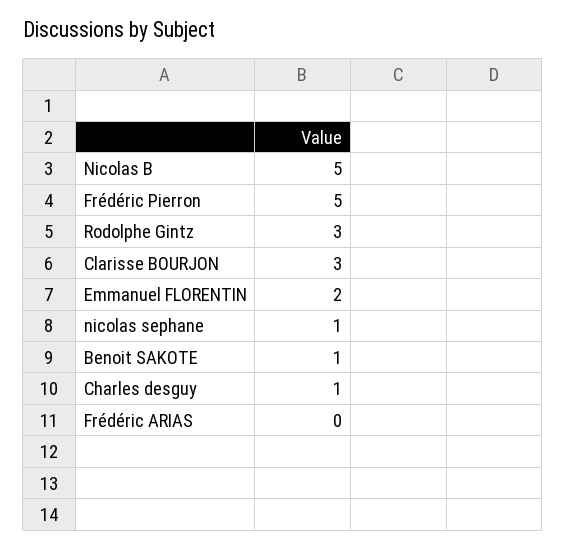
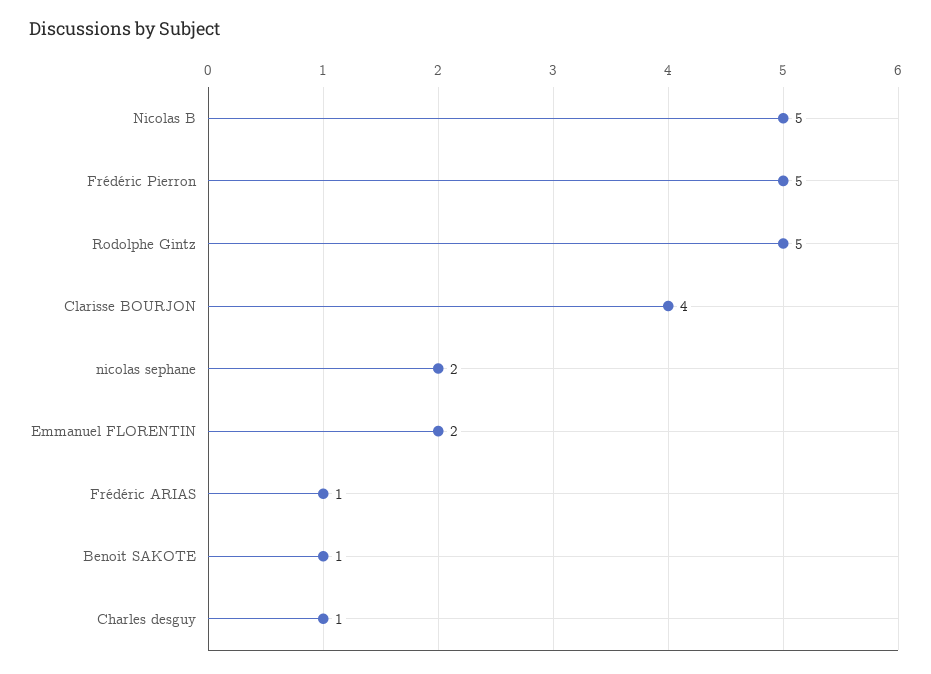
Rodolphe Gintz: 3 -> 5
Clarisse BOURJON: 3 -> 4
nicolas sephane: 1 -> 2
Frédéric ARIAS: 0 -> 1

